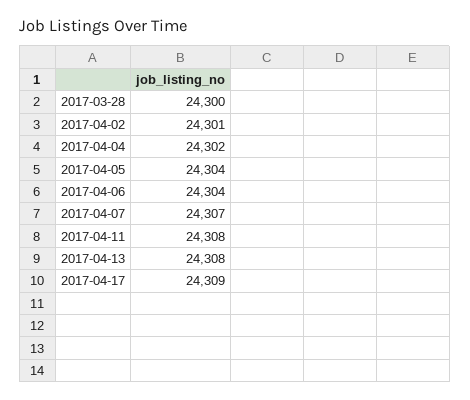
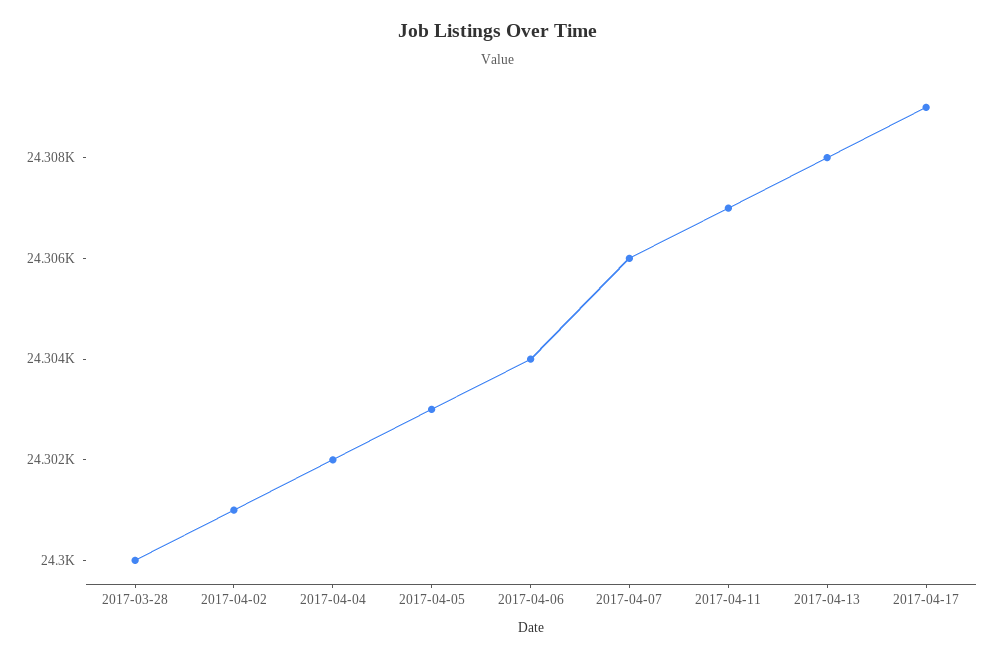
2017-04-05: 24304 -> 24303
2017-04-07: 24307 -> 24306
2017-04-11: 24308 -> 24307

